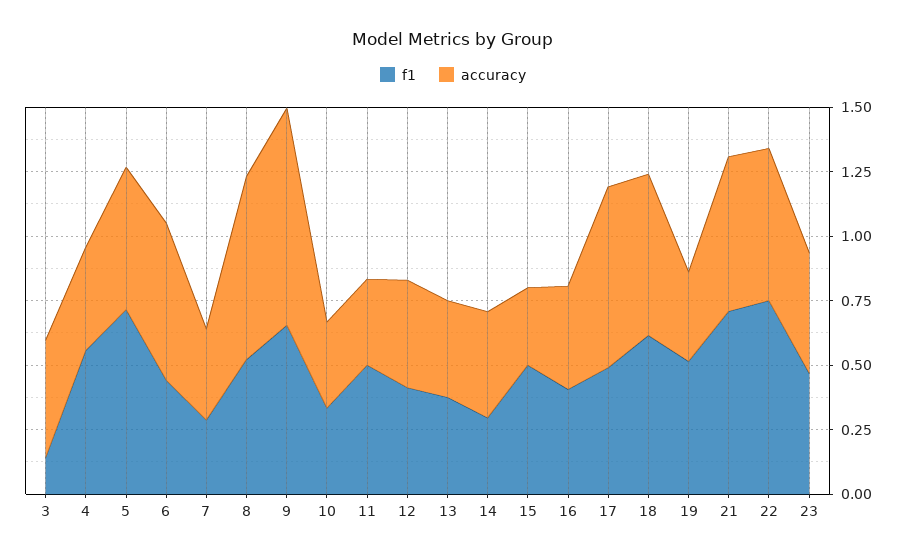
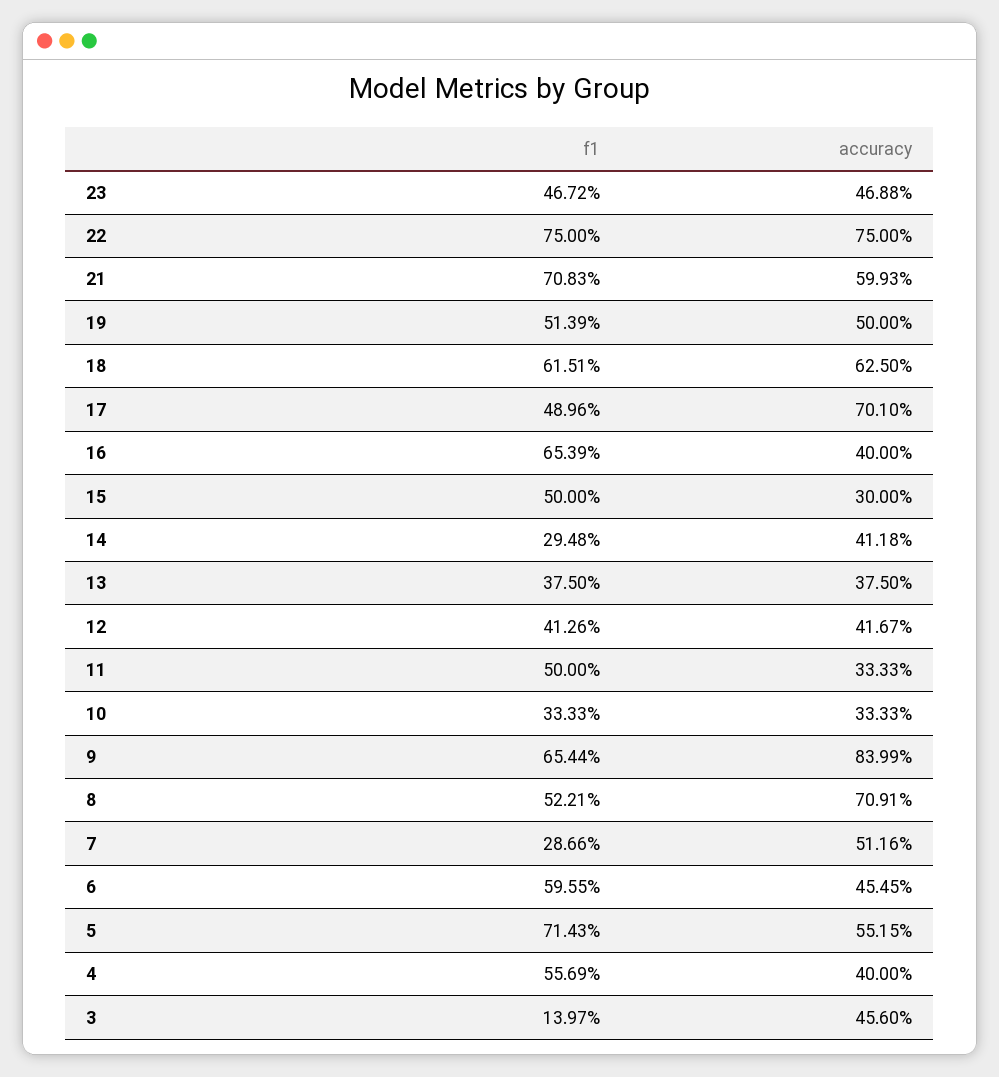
f1, 6: 0.45 -> 0.5955
accuracy, 6: 0.6 -> 0.4545
accuracy, 7: 0.35 -> 0.5116
f1, 16: 0.4 -> 0.6539
accuracy, 19: 0.35 -> 0.5
accuracy, 22: 0.6 -> 0.75

